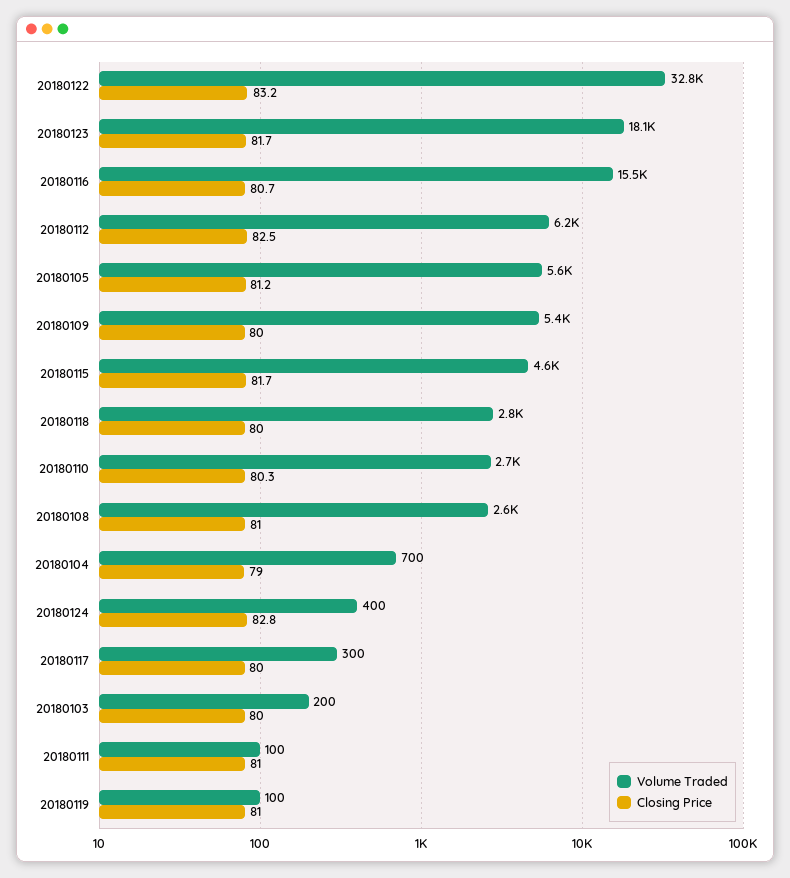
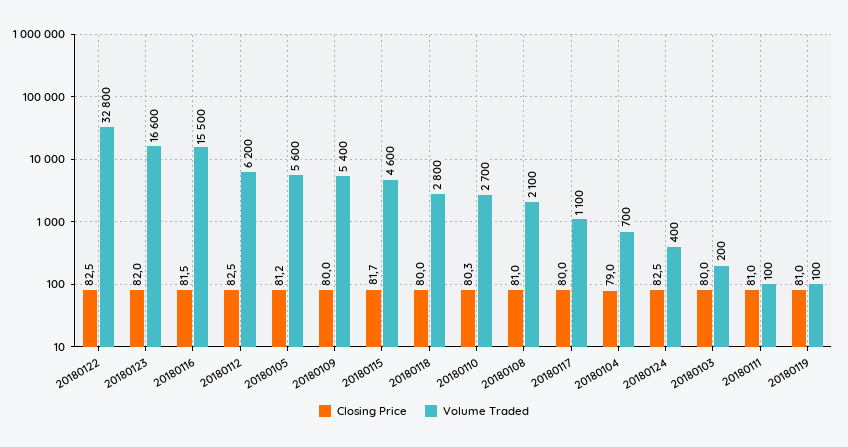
Closing Price, 20180122: 83.2 -> 82.5
Volume Traded, 20180123: 18100 -> 16600
Closing Price, 20180123: 81.7 -> 82
Closing Price, 20180116: 80.7 -> 81.5
Volume Traded, 20180108: 2600 -> 2100
Closing Price, 20180124: 82.8 -> 82.5
Volume Traded, 20180117: 300 -> 1100

